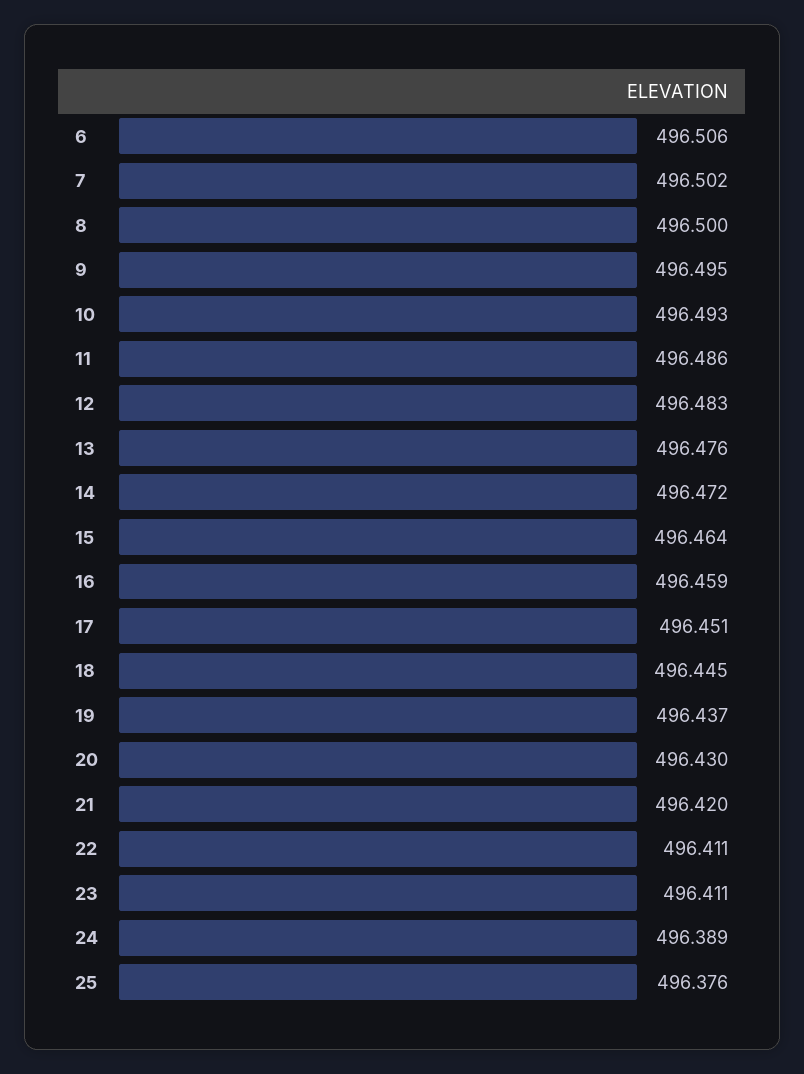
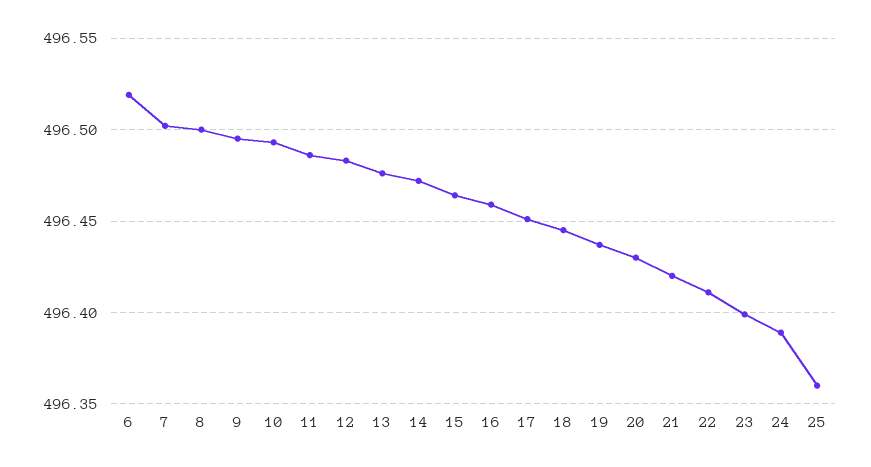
6: 496.506 -> 496.52
23: 496.411 -> 496.4
25: 496.376 -> 496.36

